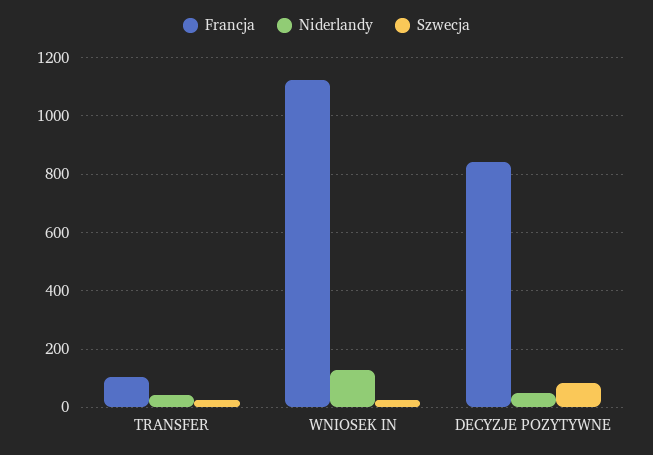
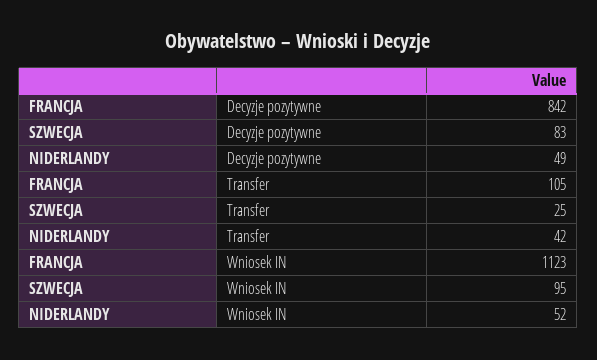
Niderlandy, WNIOSEK IN: 125 -> 52
Szwecja, WNIOSEK IN: 25 -> 95

